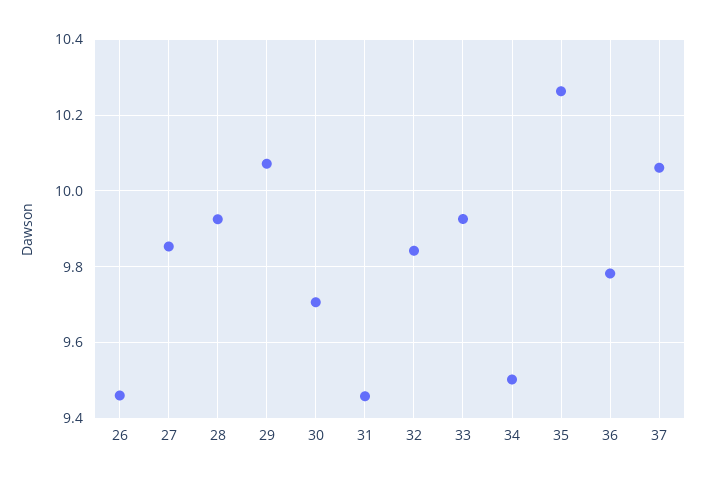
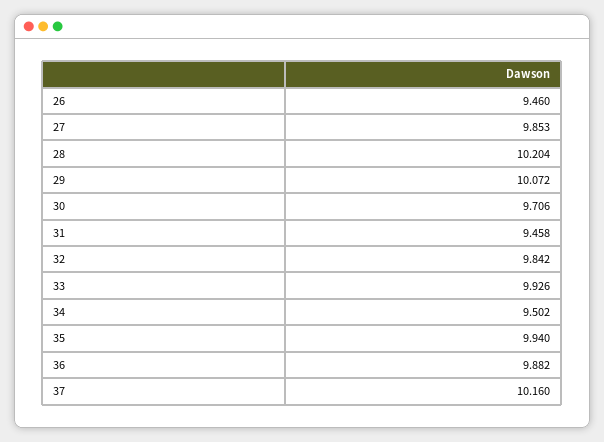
28: 9.92 -> 10.204
35: 10.26 -> 9.94
36: 9.78 -> 9.882
37: 10.06 -> 10.16

